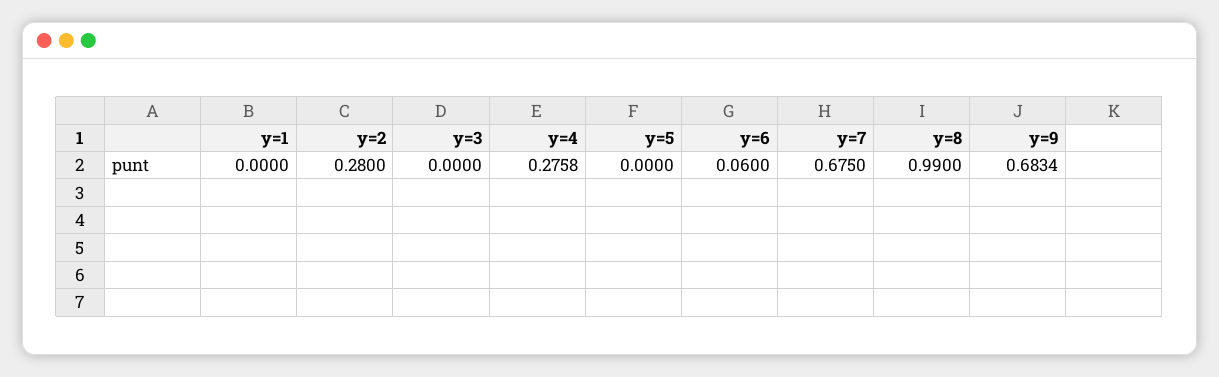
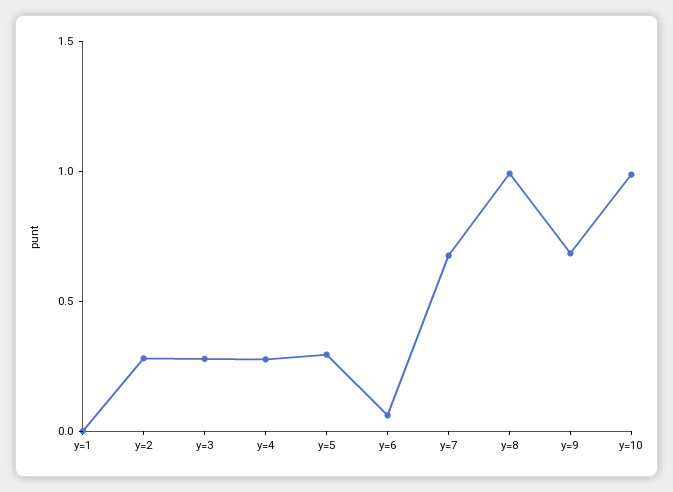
y=3: 0 -> 0.3
y=5: 0 -> 0.3
y=10: none -> 1

